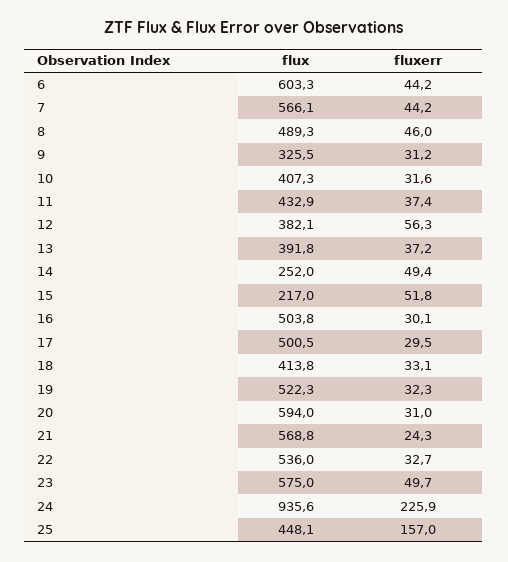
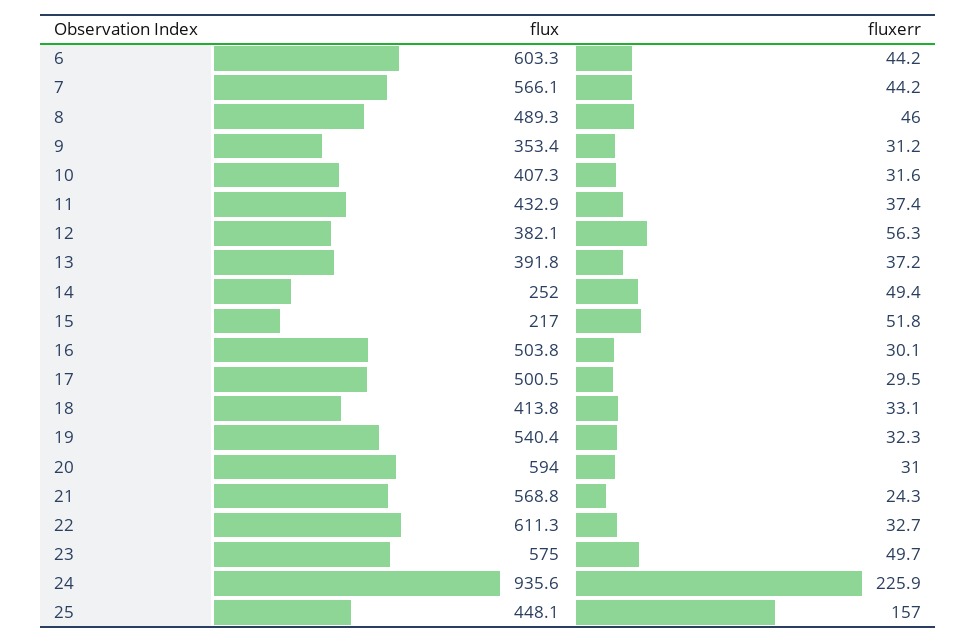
flux, 9: 325.5 -> 353.4
flux, 19: 522.3 -> 540.4
flux, 22: 536 -> 611.3

